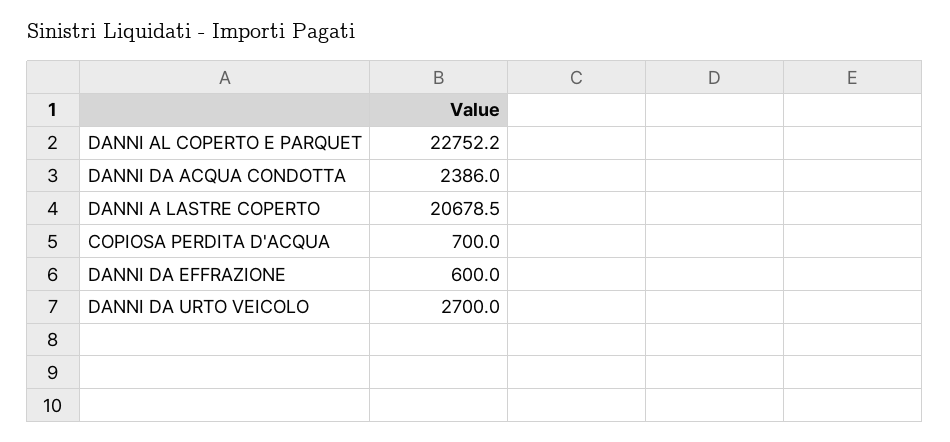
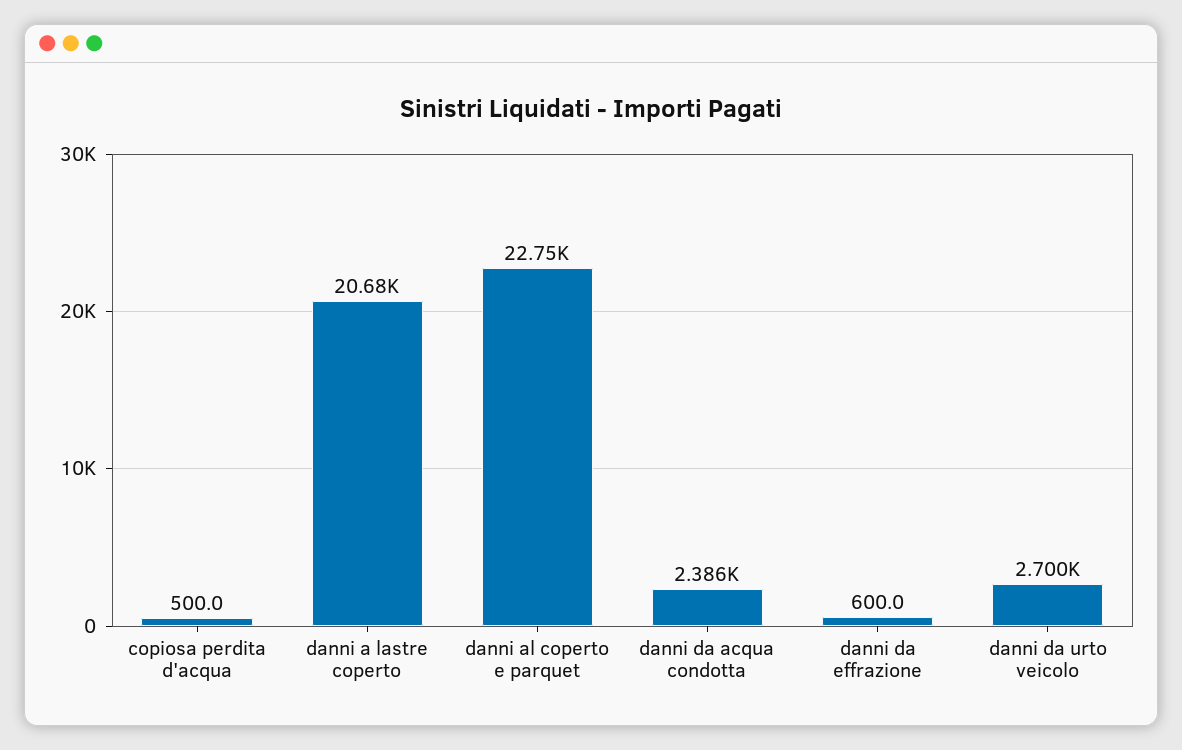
COPIOSA PERDITA D'ACQUA: 700 -> 500

